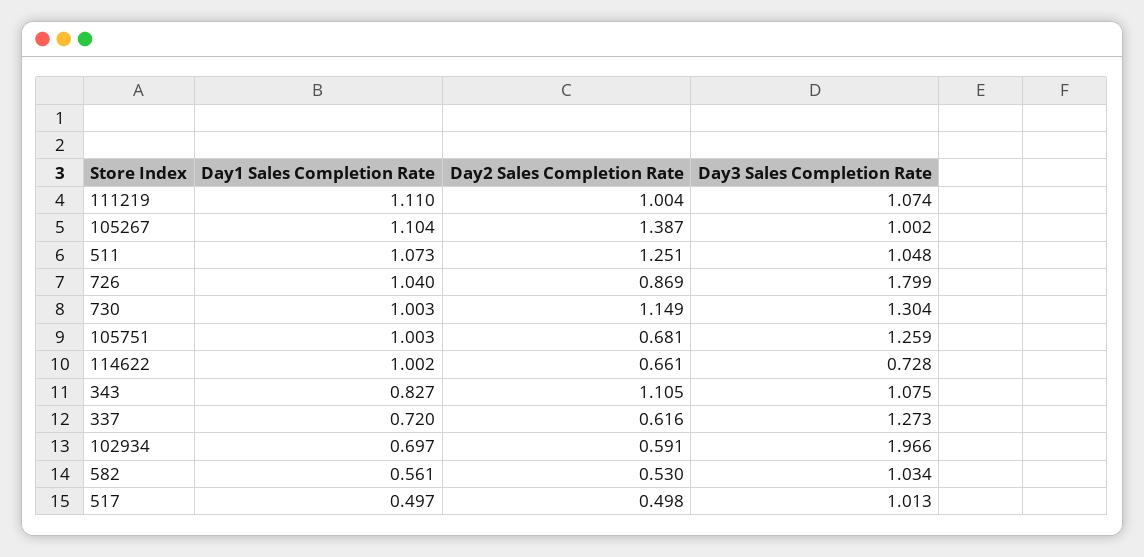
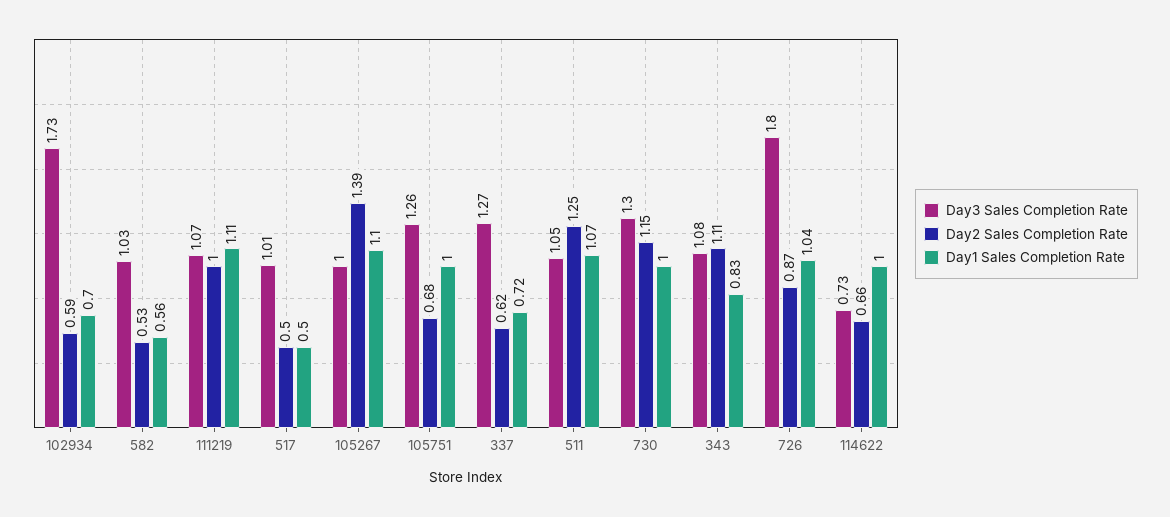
Day3 Sales Completion Rate, 102934: 1.966 -> 1.73

